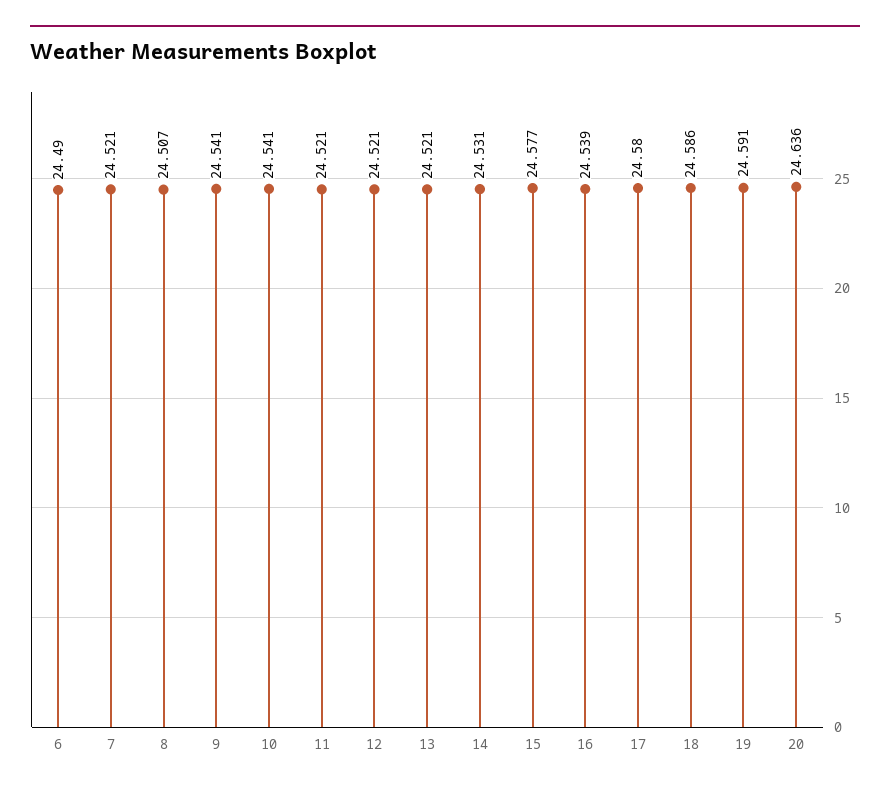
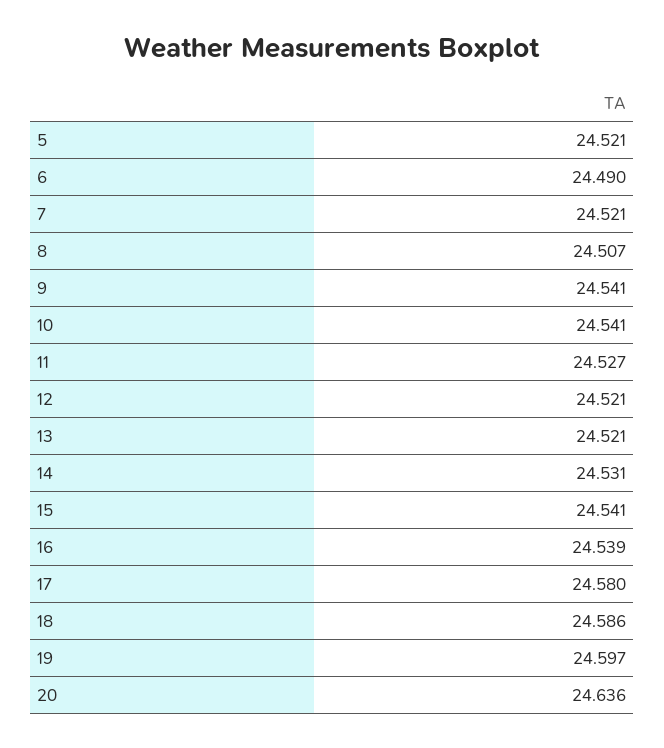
11: 24.521 -> 24.527
15: 24.577 -> 24.541
19: 24.591 -> 24.597
5: none -> 24.521

